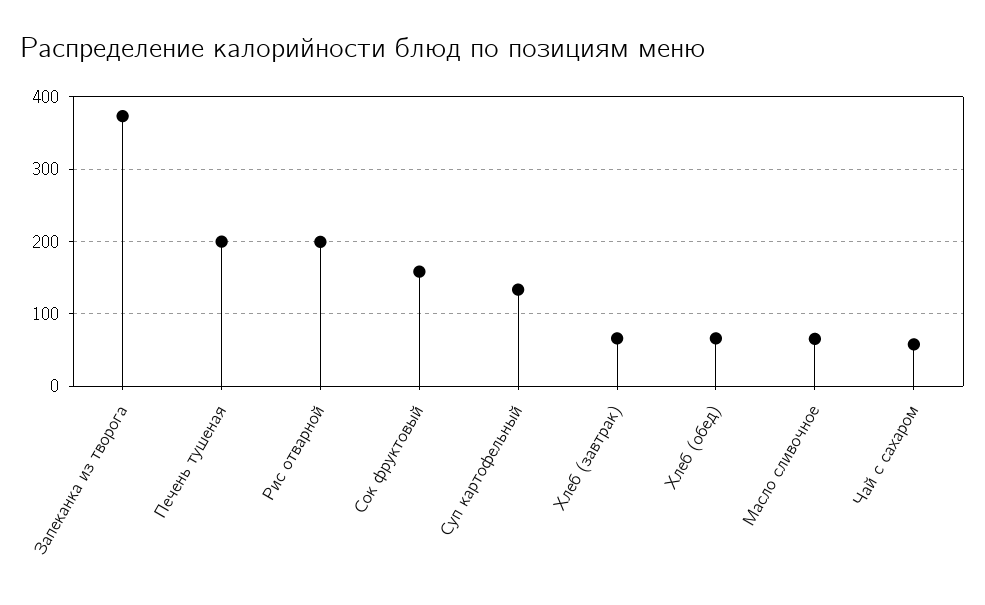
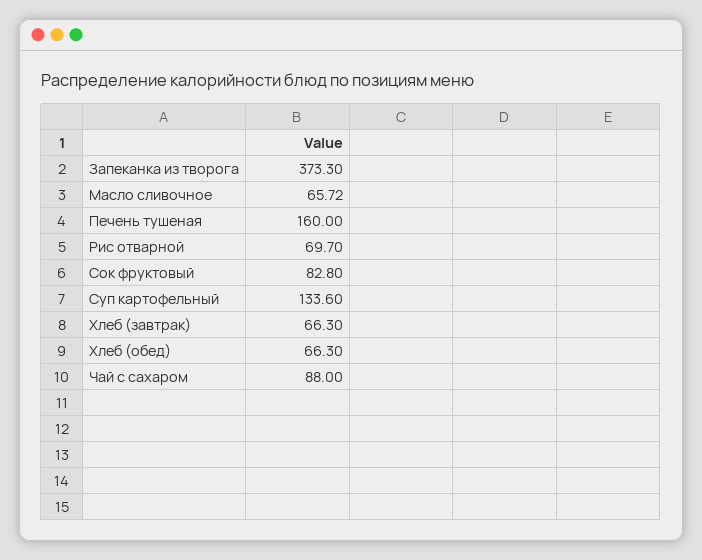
Печень тушеная: 200 -> 160
Рис отварной: 200 -> 69.7
Сок фруктовый: 160 -> 82.8
Чай с сахаром: 60 -> 88

